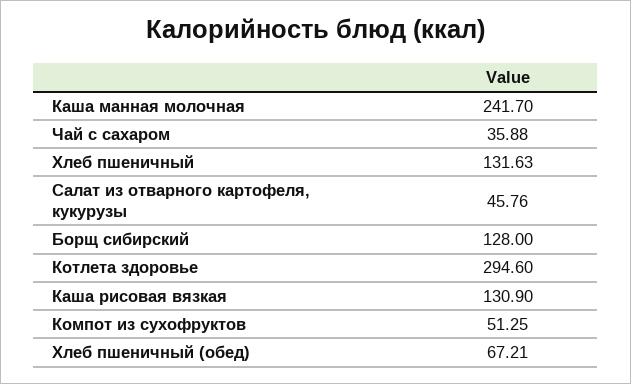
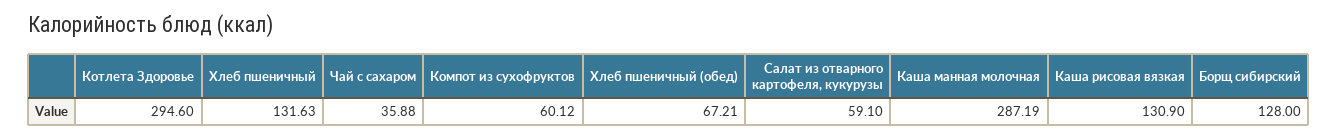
Каша манная молочная: 241.7 -> 287.19
Салат из отварного картофеля, кукурузы: 45.76 -> 59.1
Компот из сухофруктов: 51.25 -> 60.12

